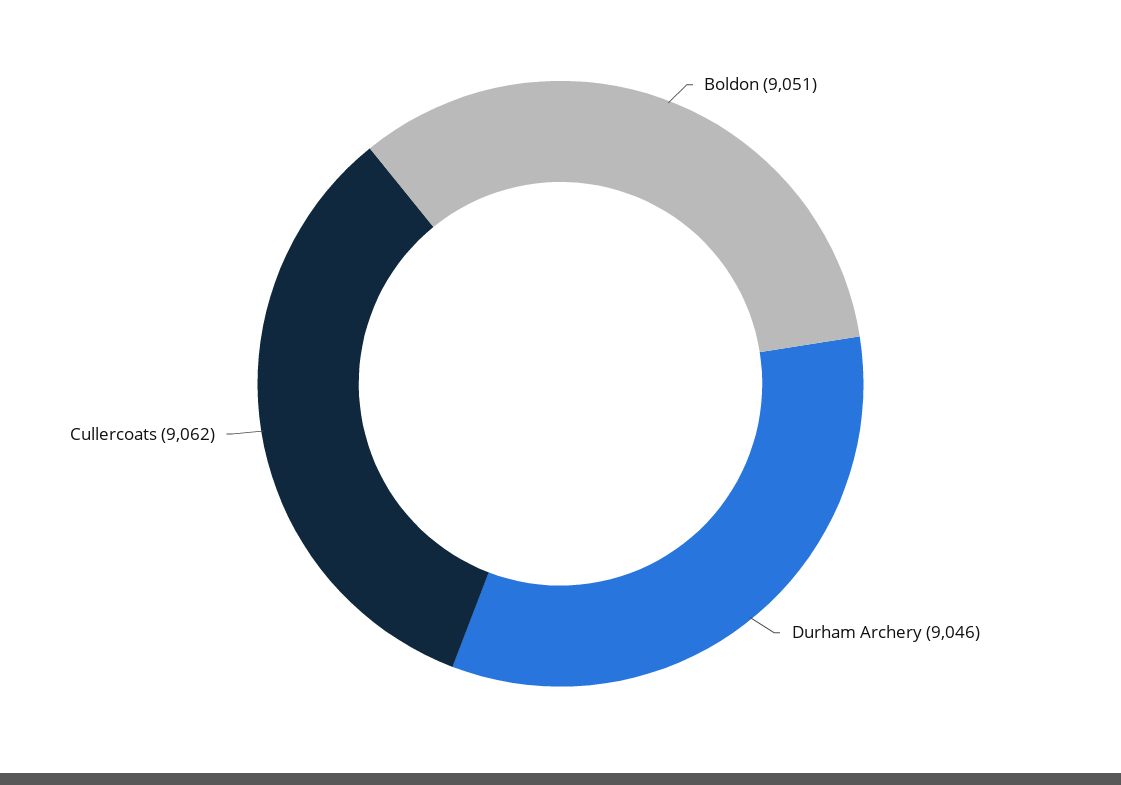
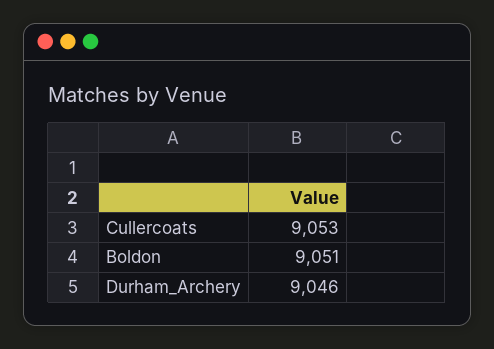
Cullercoats: 9062 -> 9053

